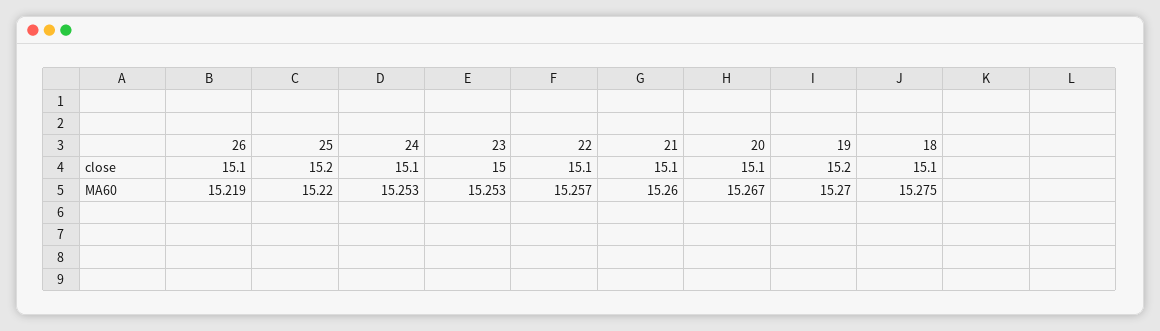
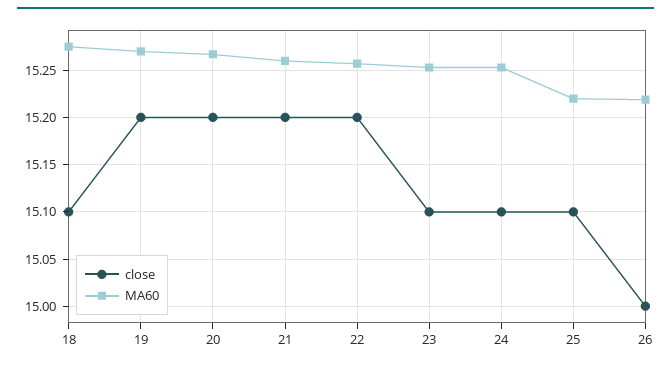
close, 26: 15.1 -> 15
close, 25: 15.2 -> 15.1
close, 23: 15 -> 15.1
close, 22: 15.1 -> 15.2
close, 21: 15.1 -> 15.2
close, 20: 15.1 -> 15.2

